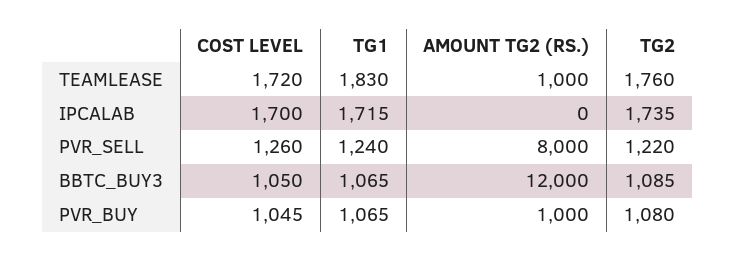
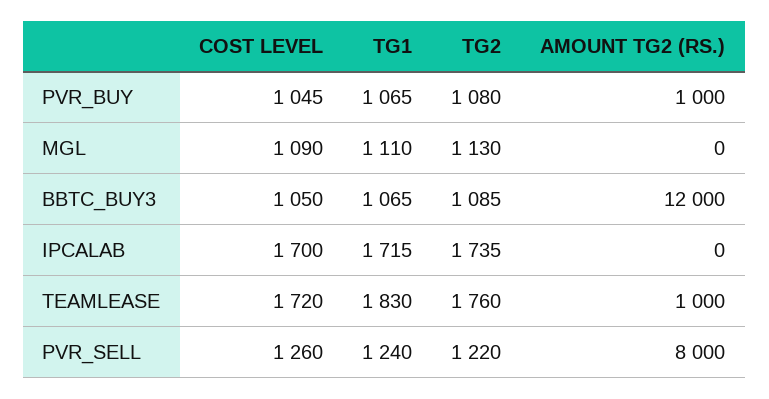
COST LEVEL, MGL: none -> 1090
TG1, MGL: none -> 1110
TG2, MGL: none -> 1130
AMOUNT TG2 (RS.), MGL: none -> 0

